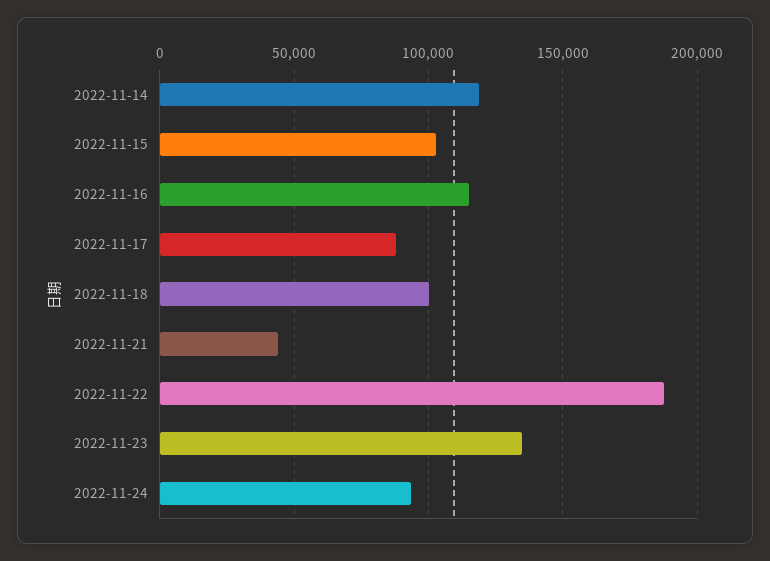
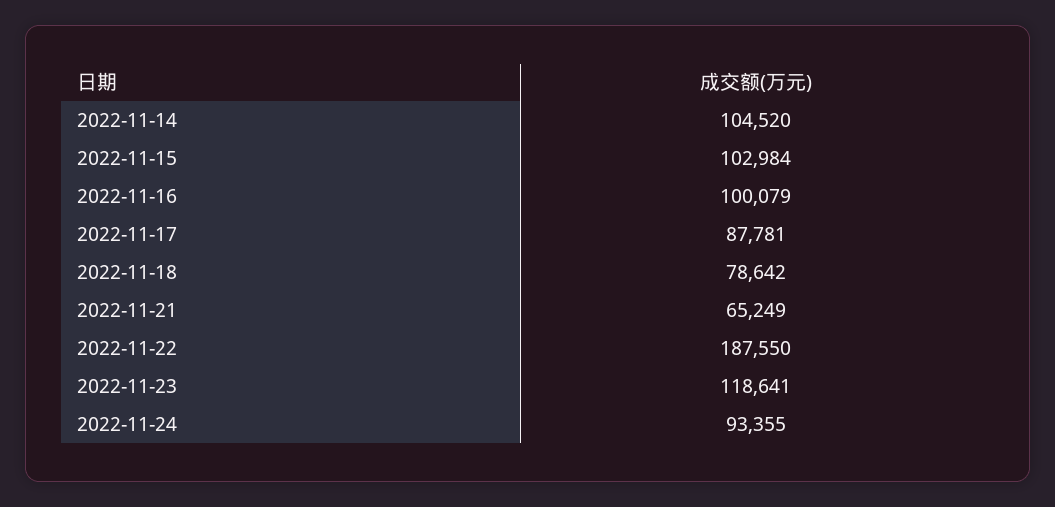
2022-11-14: 120000 -> 104520
2022-11-16: 115000 -> 100079
2022-11-18: 100000 -> 78642
2022-11-21: 45000 -> 65249
2022-11-23: 135000 -> 118641

